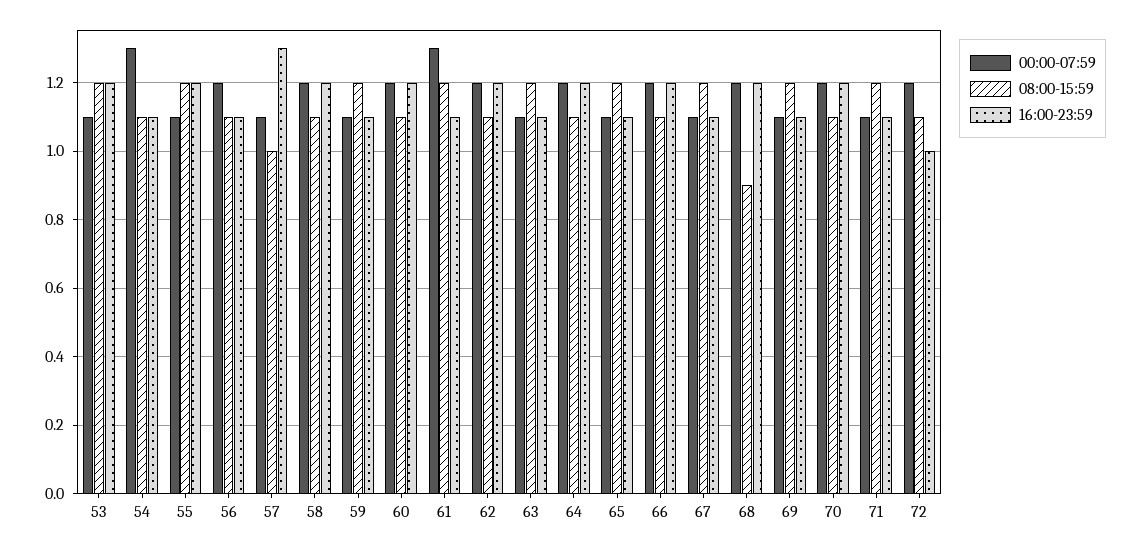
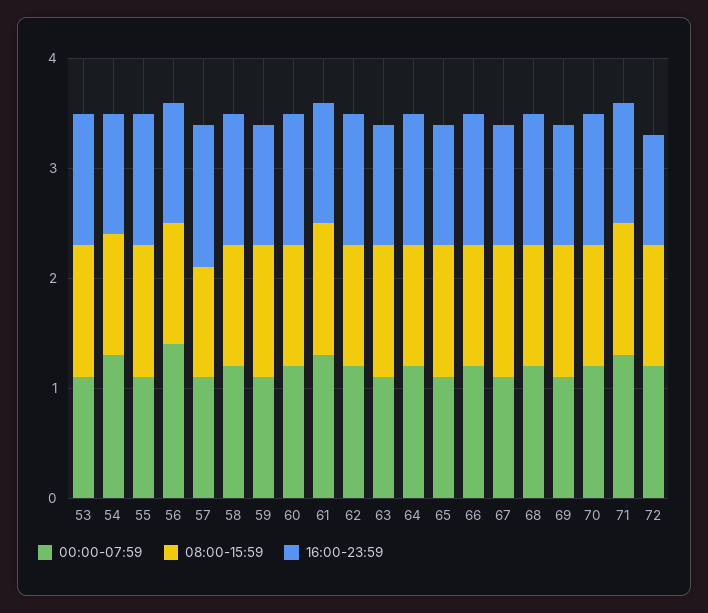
00:00-07:59, 56: 1.2 -> 1.4
08:00-15:59, 68: 0.9 -> 1.1
00:00-07:59, 71: 1.1 -> 1.3

